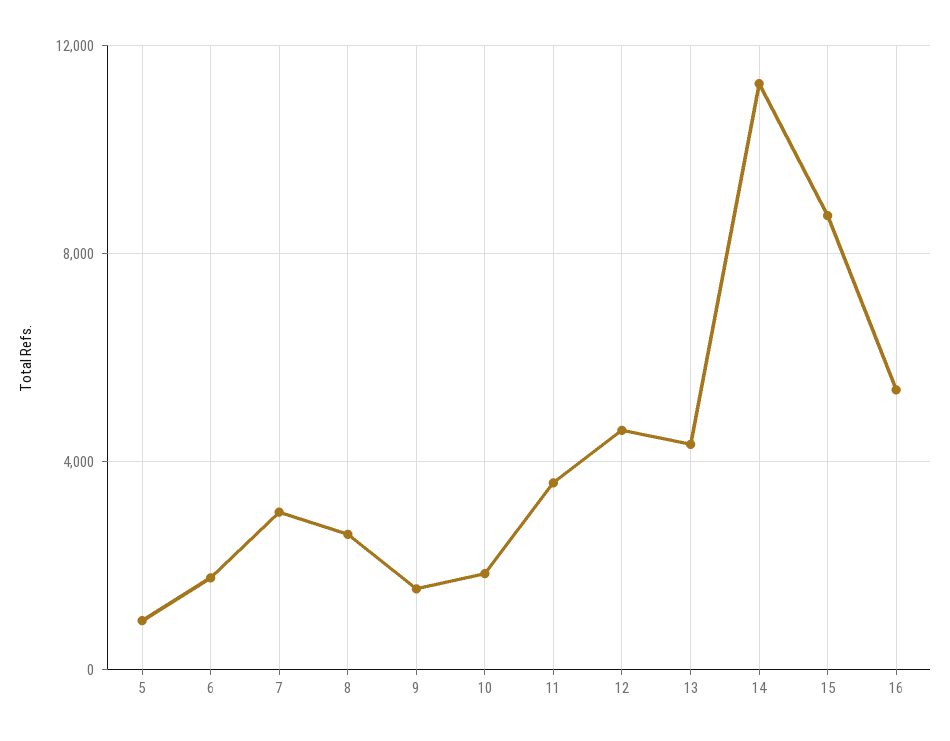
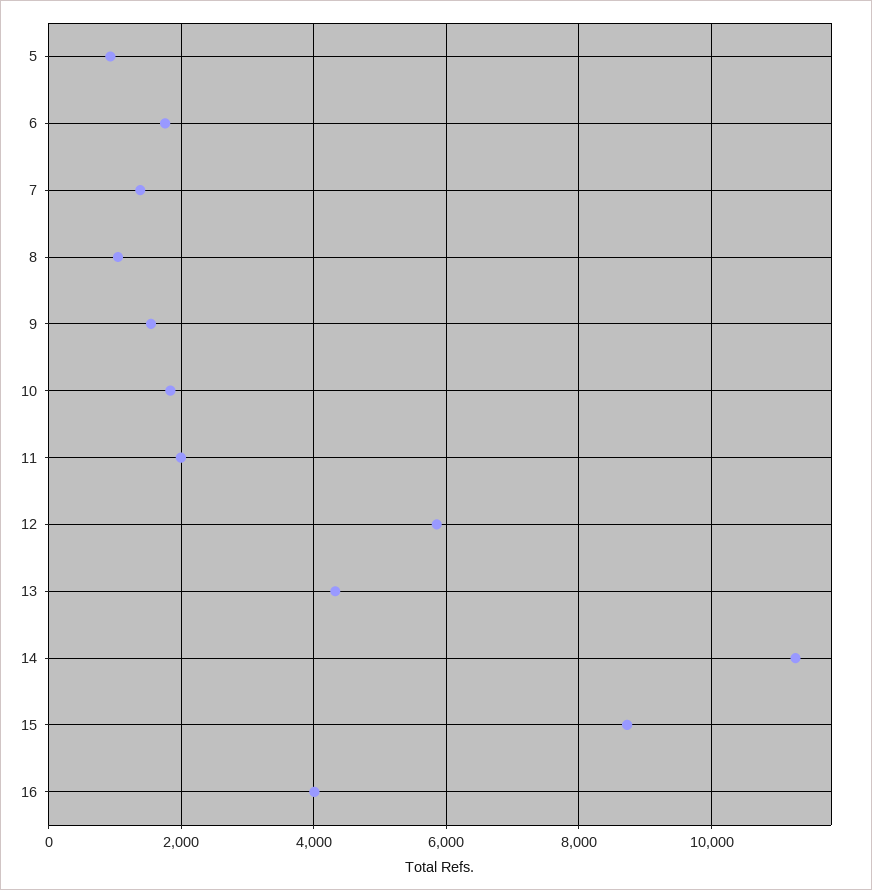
7: 3000 -> 1400
8: 2500 -> 1000
11: 3500 -> 2000
12: 4500 -> 5800
16: 5500 -> 4000

